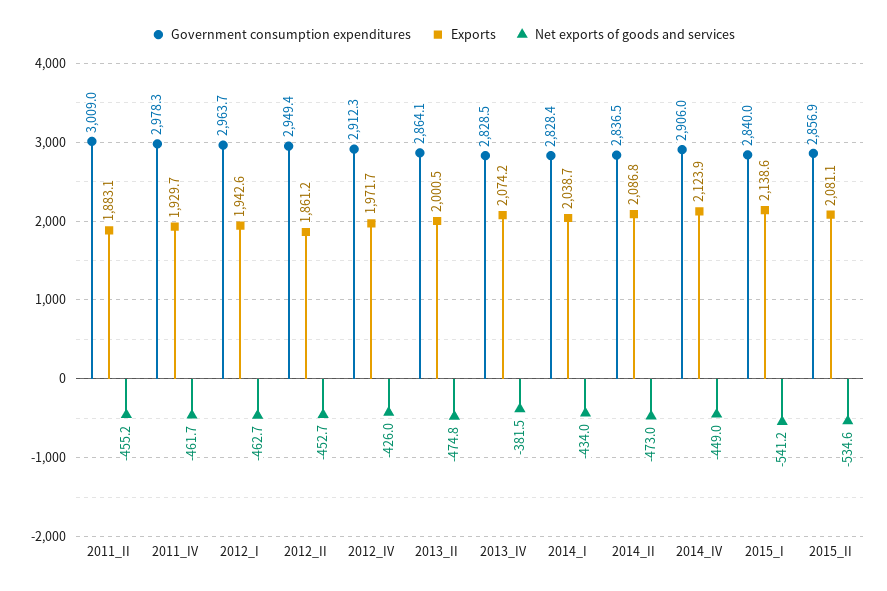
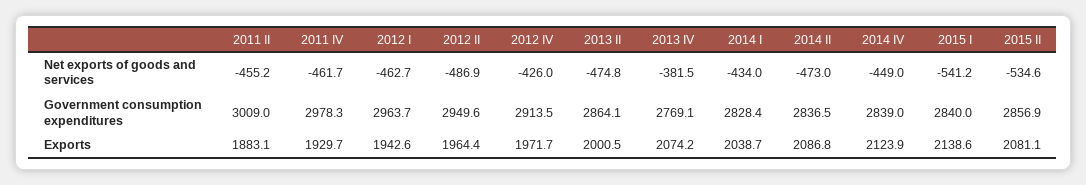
Government consumption expenditures, 2012_II: 2949.4 -> 2949.6
Exports, 2012_II: 1861.2 -> 1964.4
Net exports of goods and services, 2012_II: -452.7 -> -486.9
Government consumption expenditures, 2012_IV: 2912.3 -> 2913.5
Government consumption expenditures, 2013_IV: 2828.5 -> 2769.1
Government consumption expenditures, 2014_IV: 2906 -> 2839

